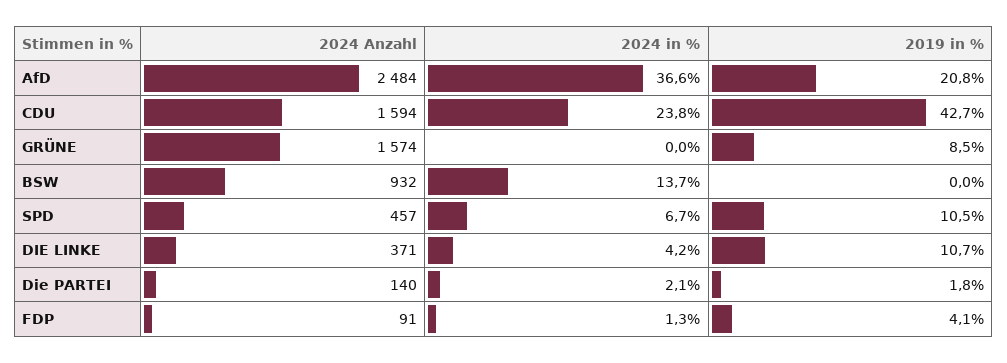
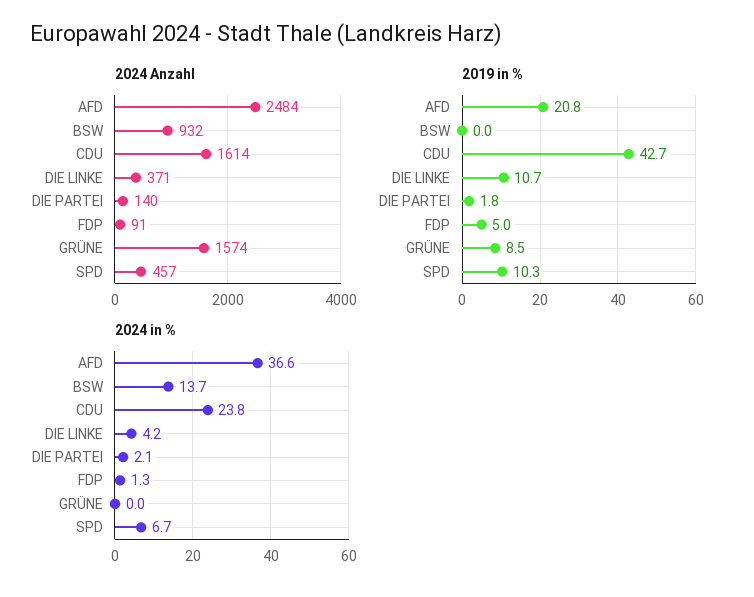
2024 Anzahl, CDU: 1594 -> 1614
2019 in %, SPD: 10.5 -> 10.3
2019 in %, FDP: 4.1 -> 5

